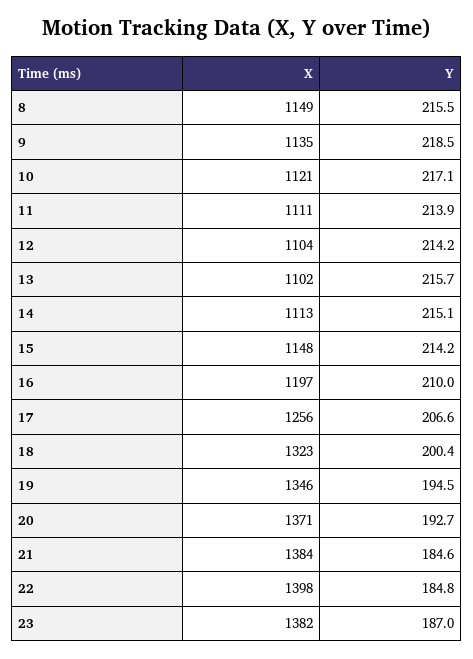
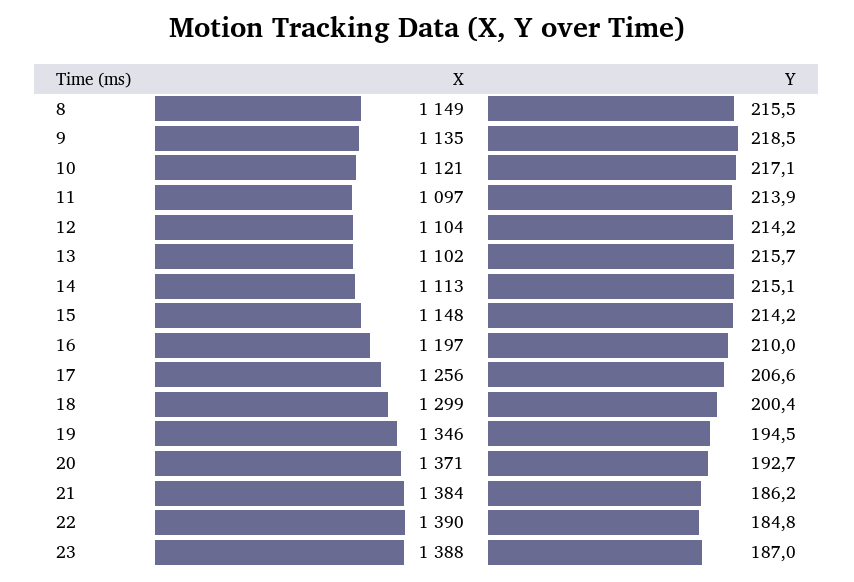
X, 11: 1111 -> 1097
X, 18: 1323 -> 1299
Y, 21: 184.6 -> 186.2
X, 22: 1398 -> 1390
X, 23: 1382 -> 1388

